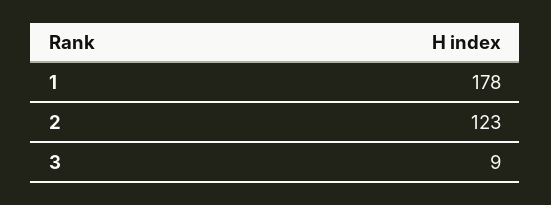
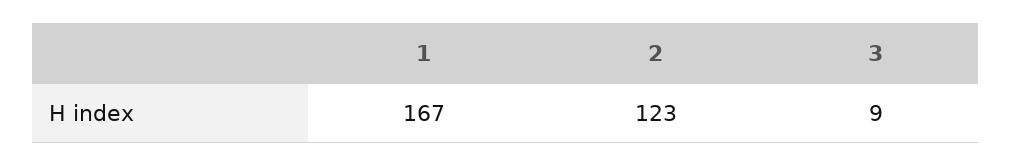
1: 178 -> 167

